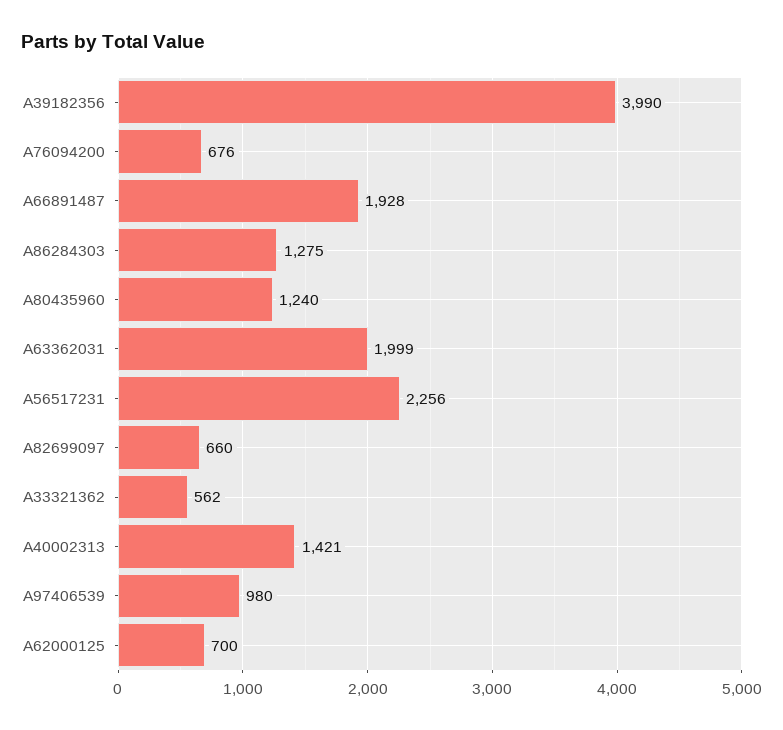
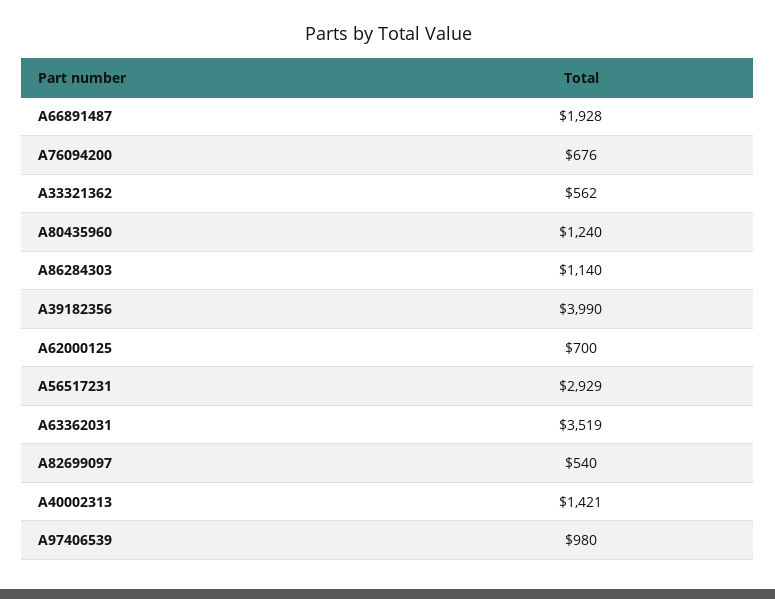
A86284303: 1275 -> 1140
A63362031: 1999 -> 3519
A56517231: 2256 -> 2929
A82699097: 660 -> 540

